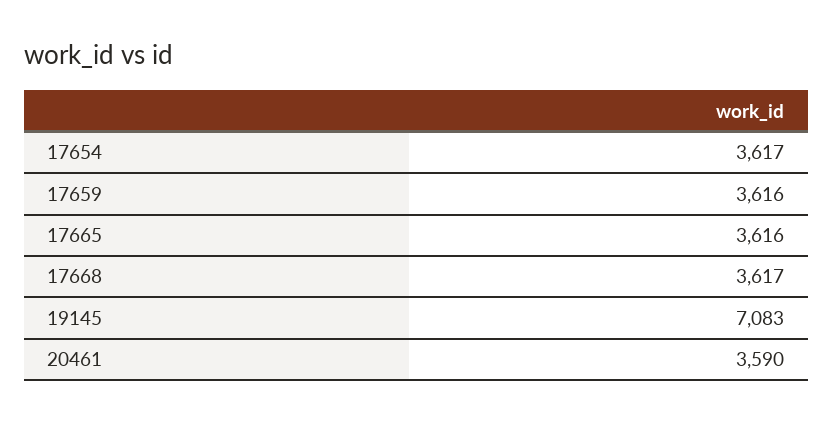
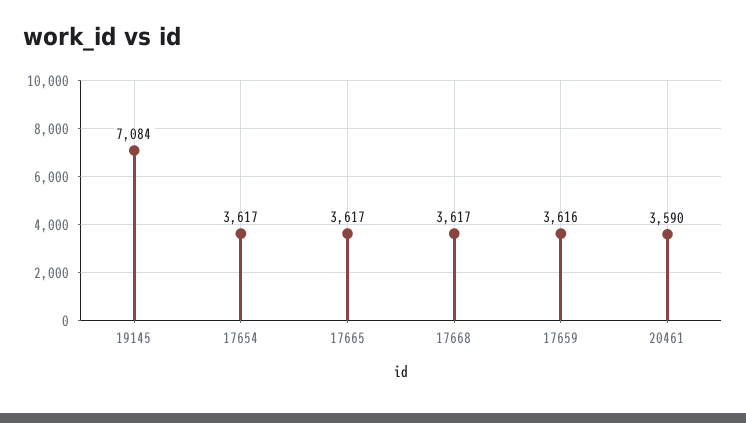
17665: 3616 -> 3617
19145: 7083 -> 7084

